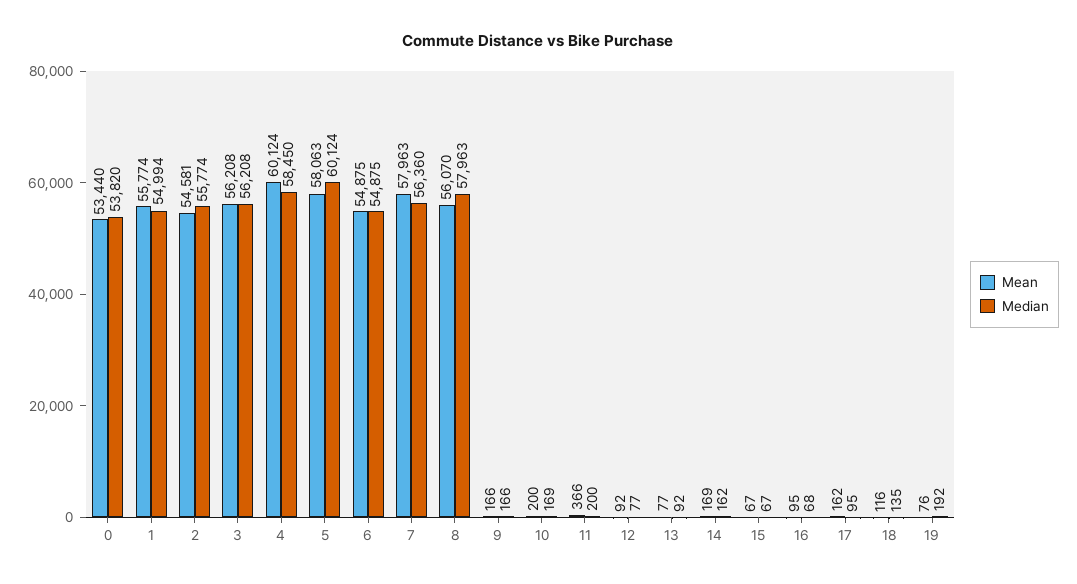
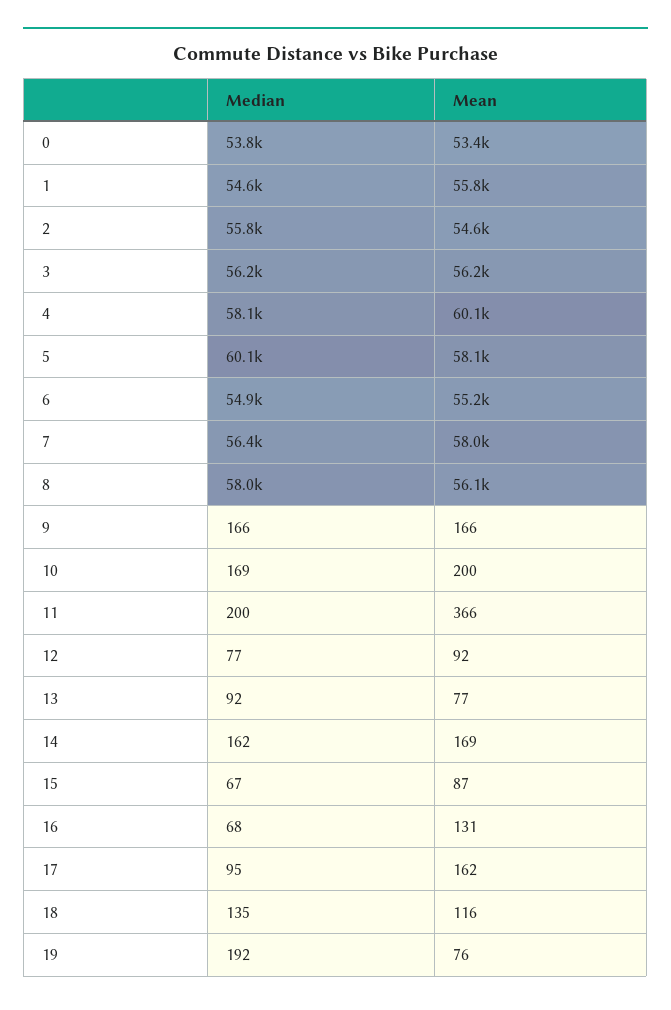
Median, 1: 54994 -> 54600
Median, 4: 58450 -> 58100
Mean, 6: 54875 -> 55200
Mean, 15: 67 -> 87
Mean, 16: 95 -> 131

